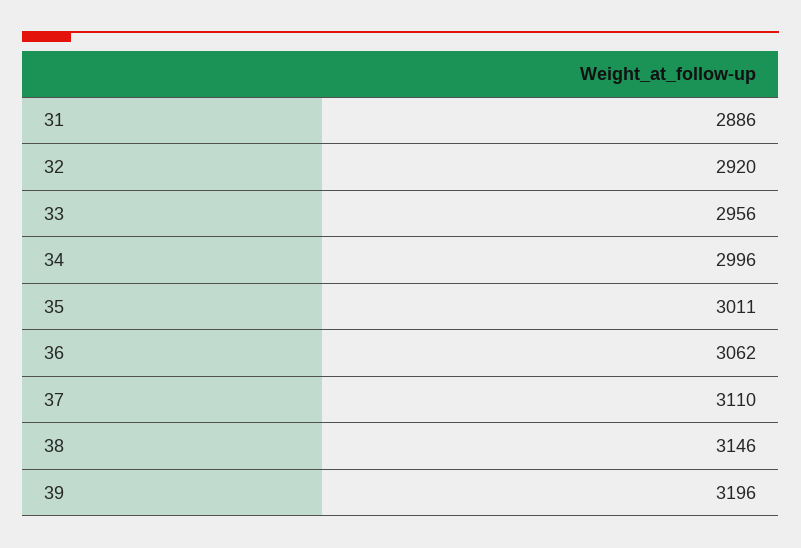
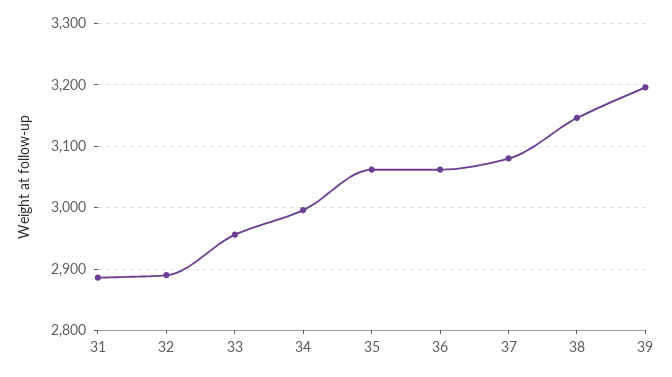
32: 2920 -> 2890
35: 3011 -> 3060
37: 3110 -> 3080

